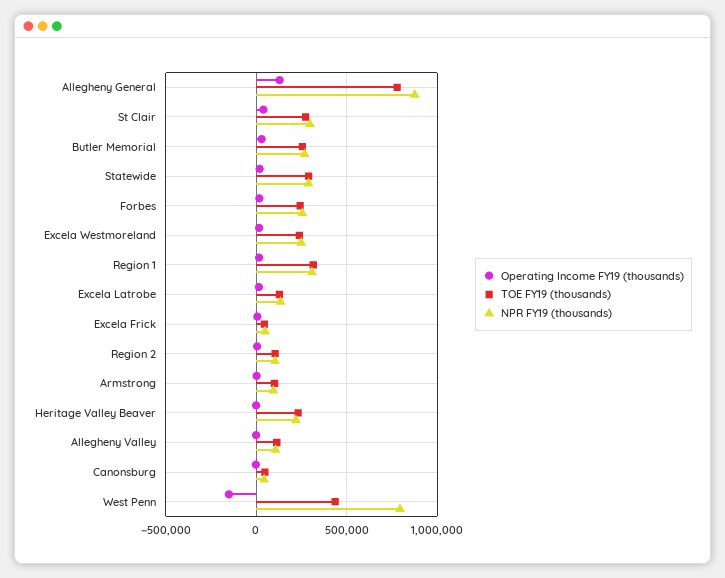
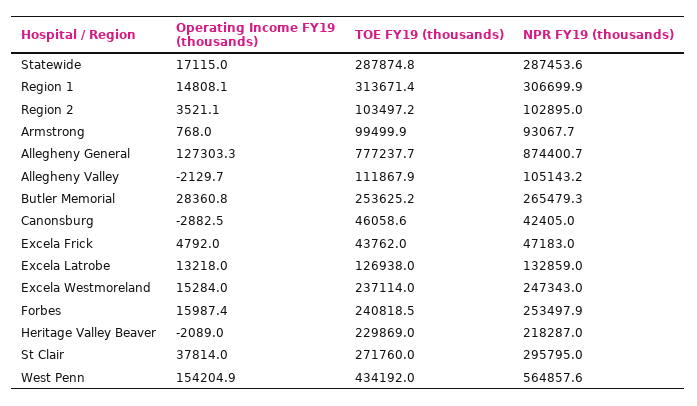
Operating Income FY19 (thousands), West Penn: -150000 -> 154204.9
NPR FY19 (thousands), West Penn: 800000 -> 564857.6

